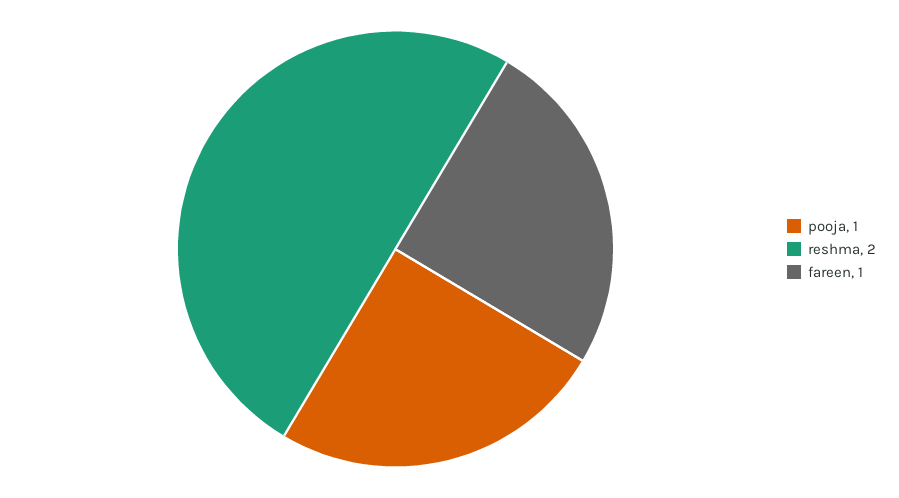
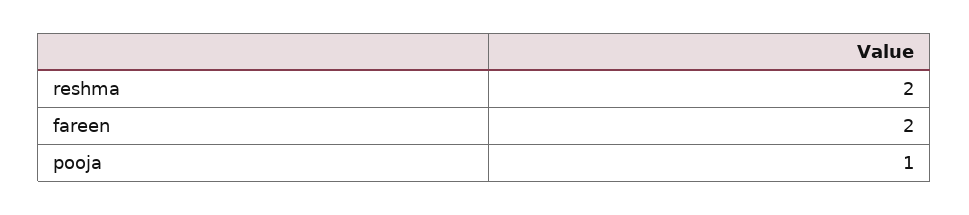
fareen: 1 -> 2

